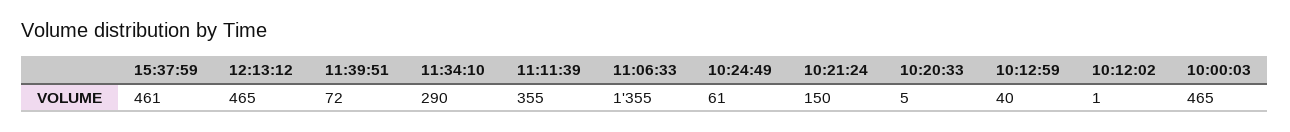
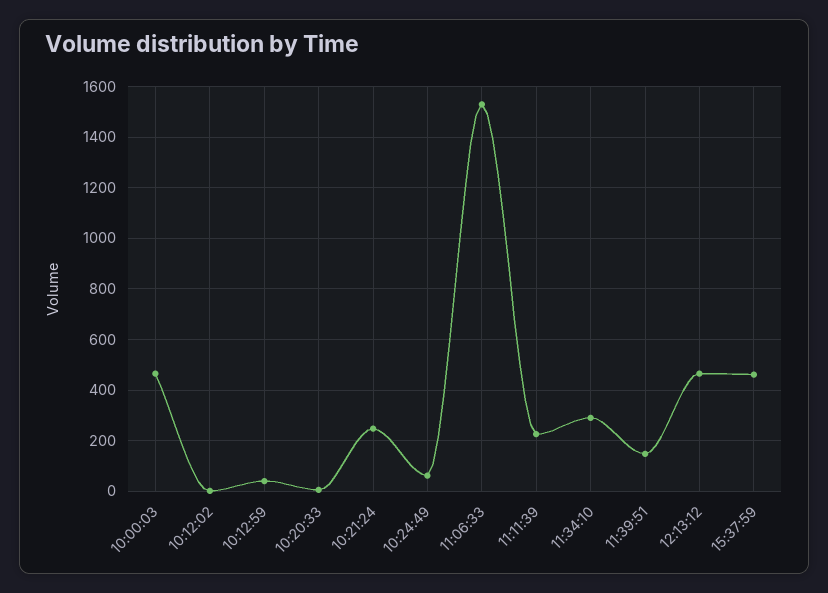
11:39:51: 72 -> 150
11:11:39: 355 -> 225
11:06:33: 1355 -> 1525
10:21:24: 150 -> 250

